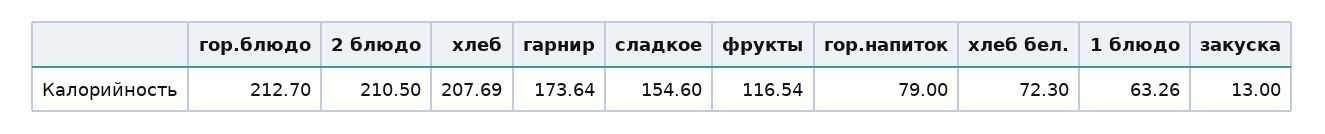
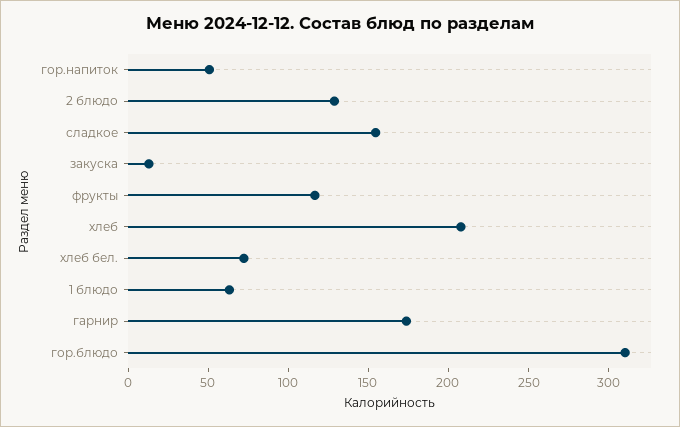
гор.блюдо: 212.7 -> 310
2 блюдо: 210.5 -> 130
гор.напиток: 79 -> 50

